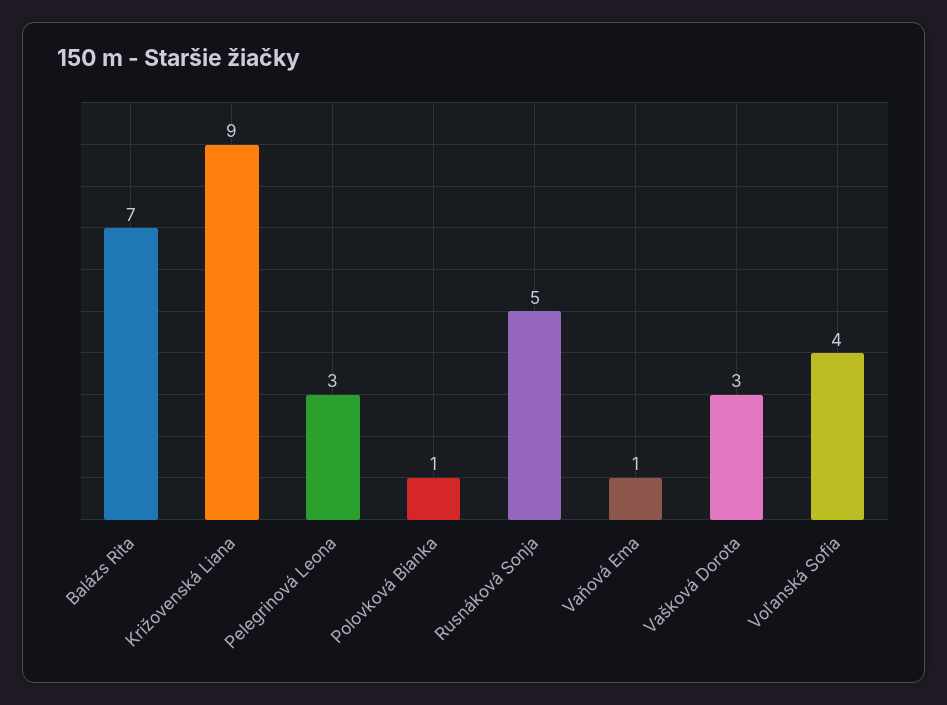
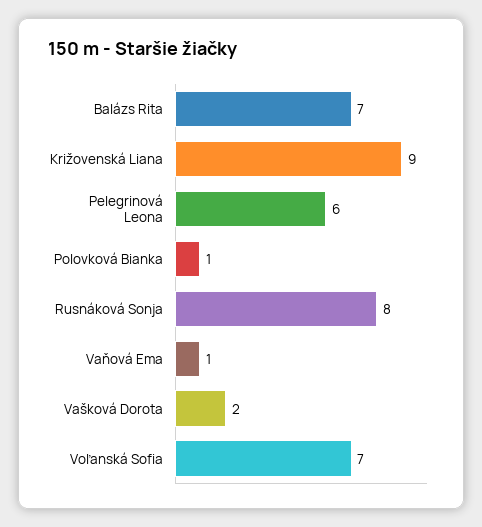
Pelegrinová Leona: 3 -> 6
Rusnáková Sonja: 5 -> 8
Vašková Dorota: 3 -> 2
Voľanská Sofia: 4 -> 7

